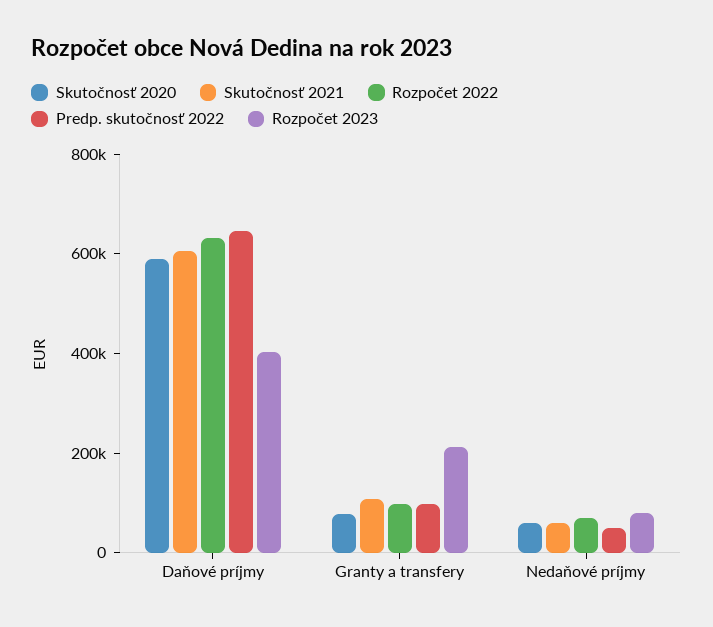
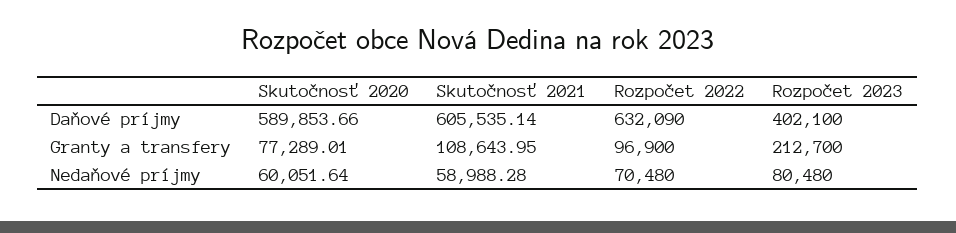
Predp. skutočnosť 2022, Daňové príjmy: 650000 -> none
Predp. skutočnosť 2022, Granty a transfery: 100000 -> none
Predp. skutočnosť 2022, Nedaňové príjmy: 50000 -> none

